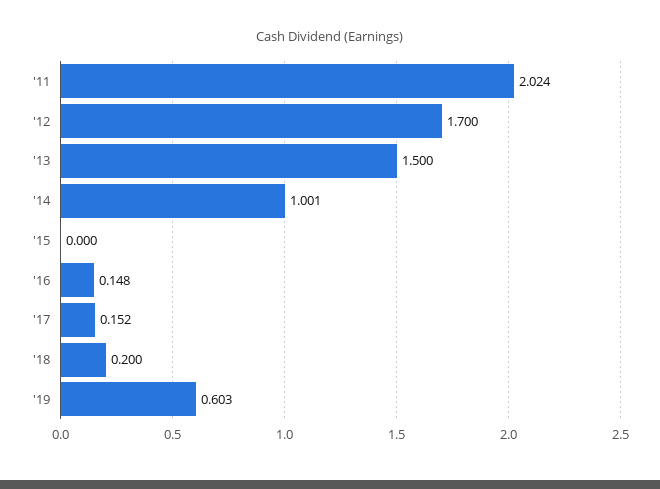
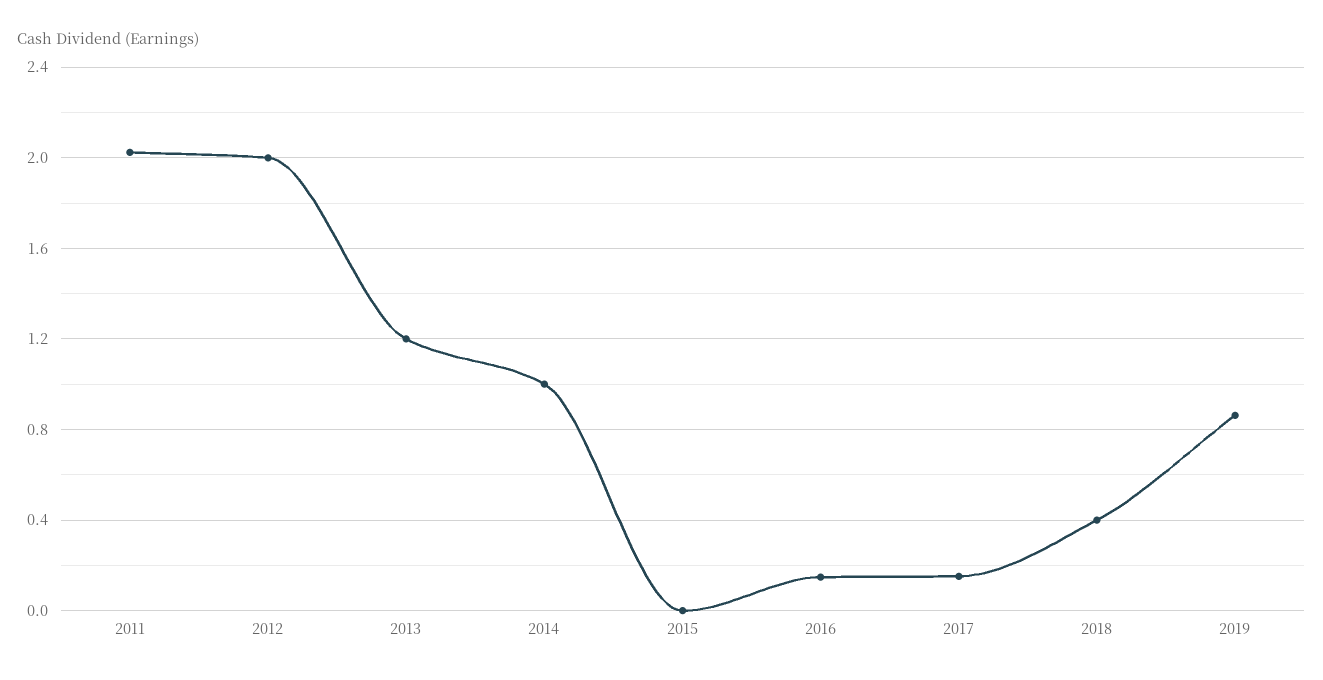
'12: 1.7 -> 2
'13: 1.5 -> 1.2
'18: 0.2 -> 0.4
'19: 0.603 -> 0.85

